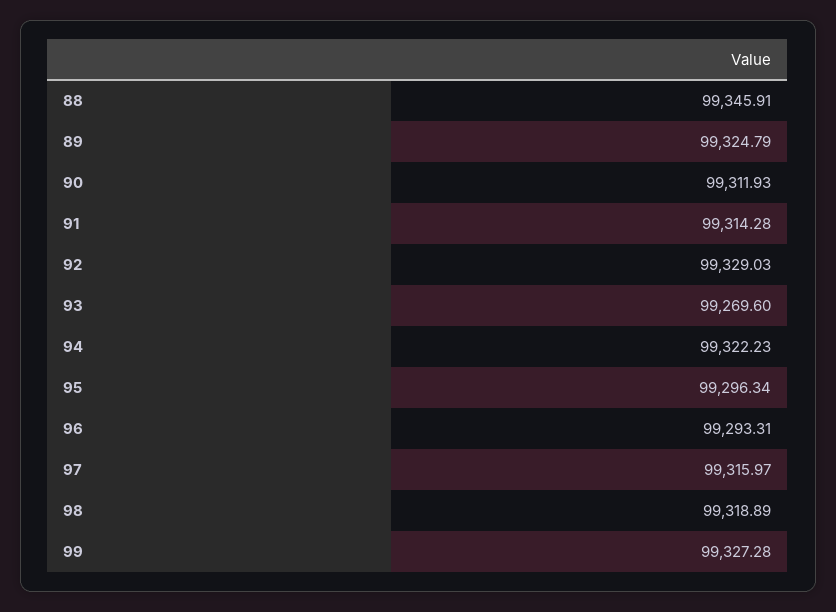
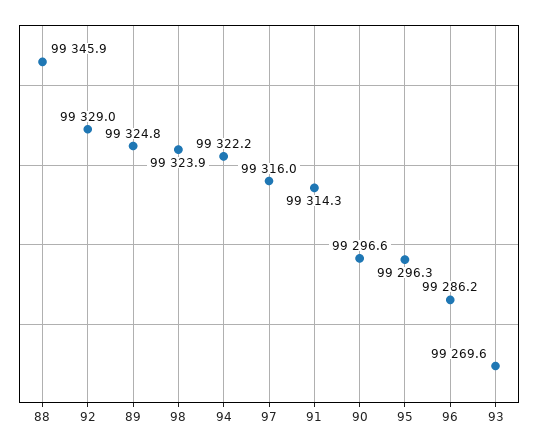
90: 99311.93 -> 99296.6
96: 99293.31 -> 99286.2
98: 99318.89 -> 99323.9
99: 99327.28 -> none

